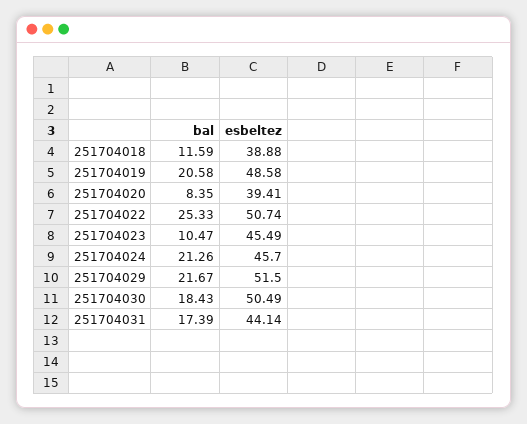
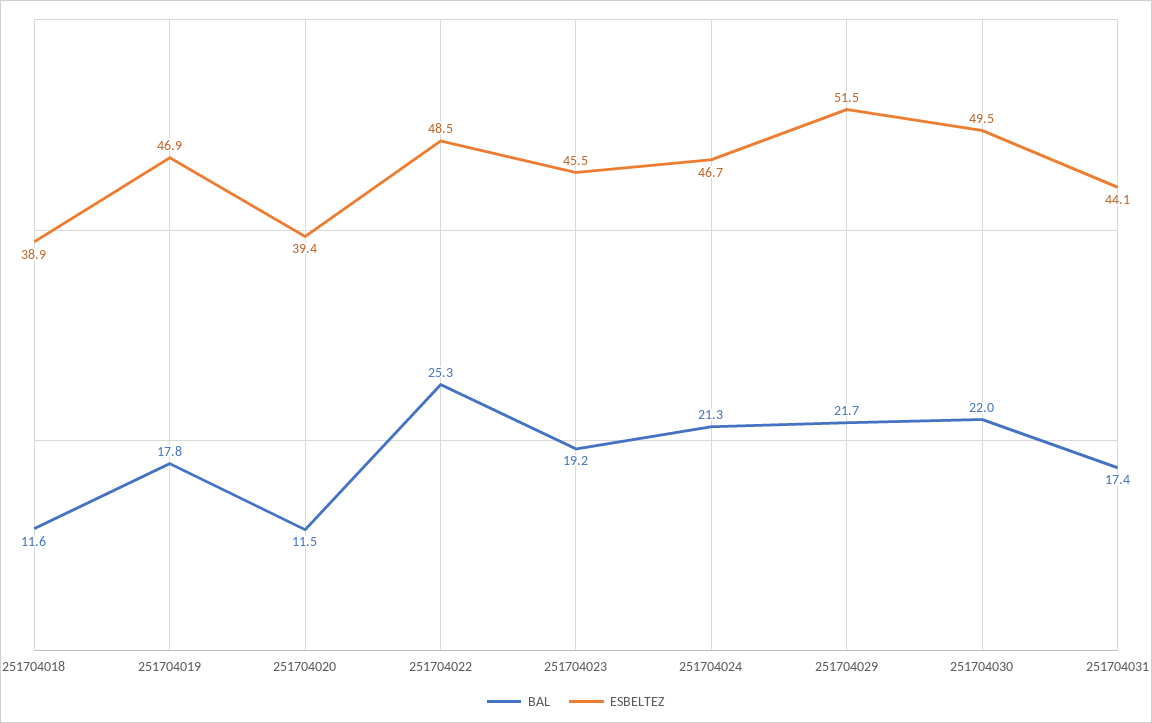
bal, 251704019: 20.58 -> 17.8
esbeltez, 251704019: 48.58 -> 46.9
bal, 251704020: 8.35 -> 11.5
esbeltez, 251704022: 50.74 -> 48.5
bal, 251704023: 10.47 -> 19.2
esbeltez, 251704024: 45.7 -> 46.7
bal, 251704030: 18.43 -> 22
esbeltez, 251704030: 50.49 -> 49.5

